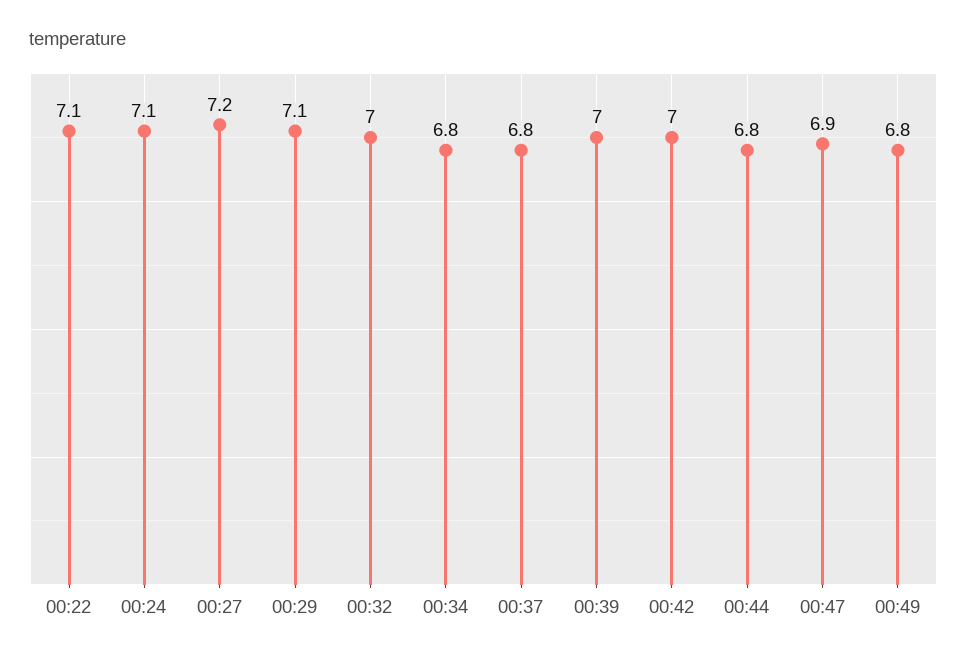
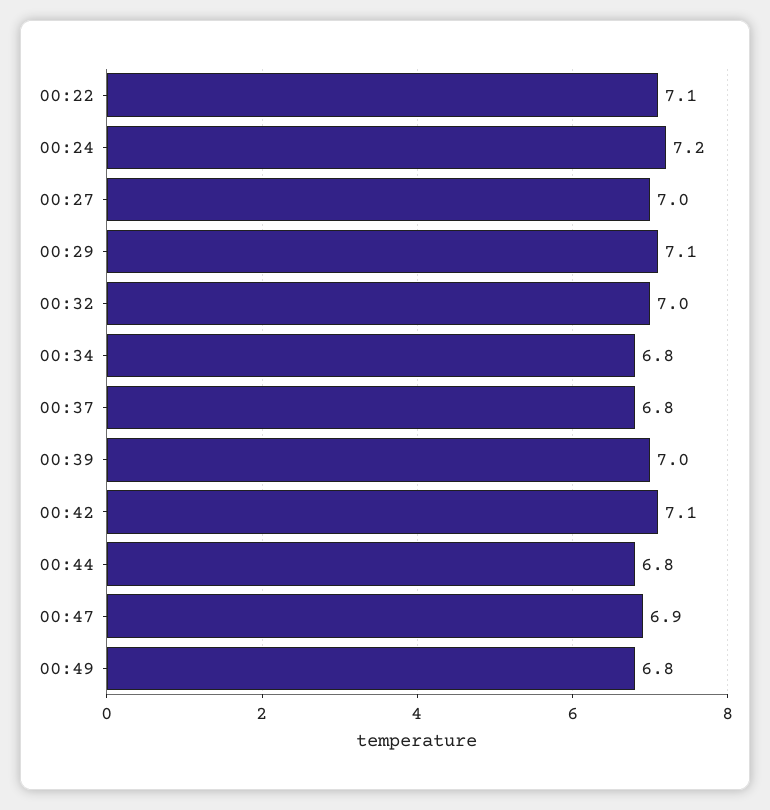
00:24: 7.1 -> 7.2
00:27: 7.2 -> 7
00:42: 7 -> 7.1

